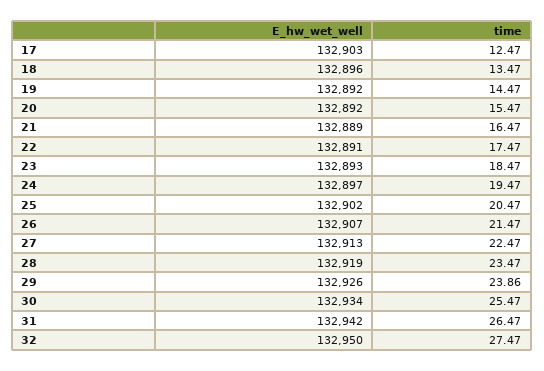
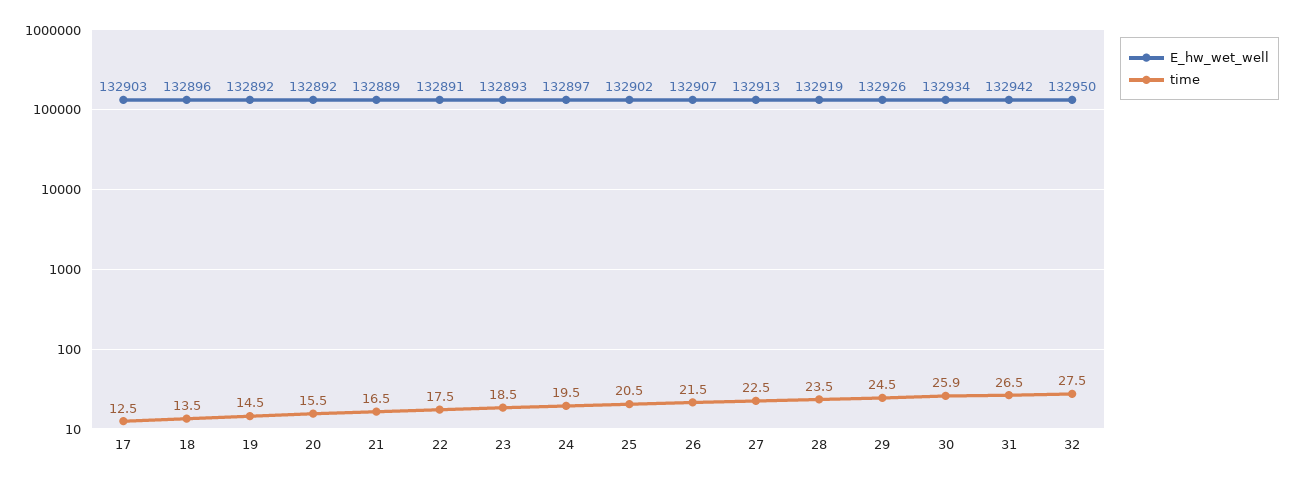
time, 29: 23.86 -> 24.5
time, 30: 25.47 -> 25.9

